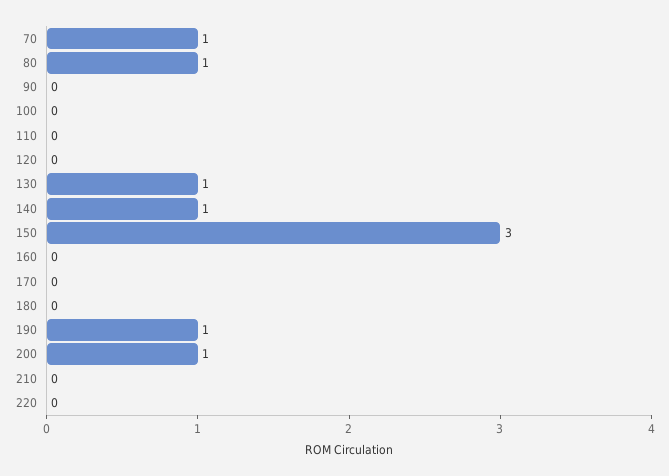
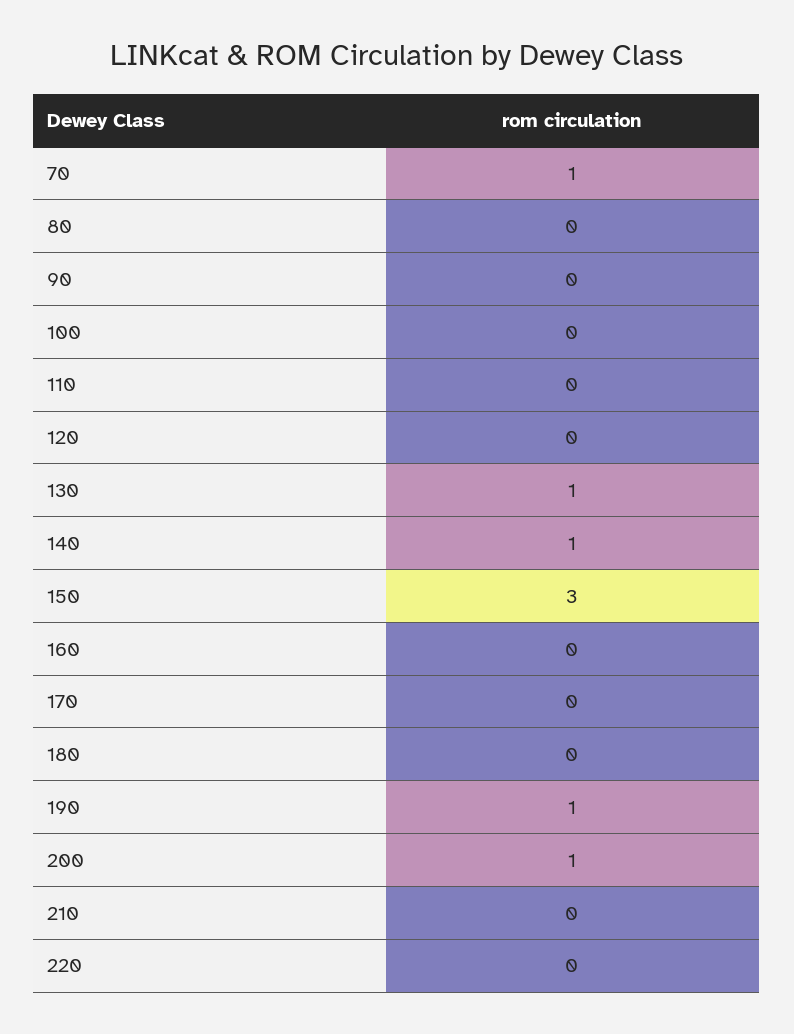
80: 1 -> 0

